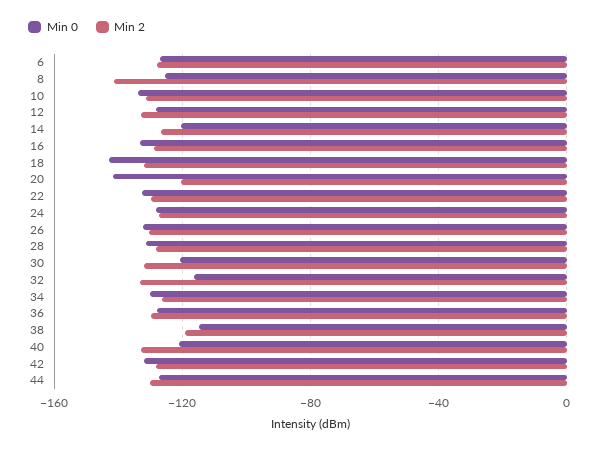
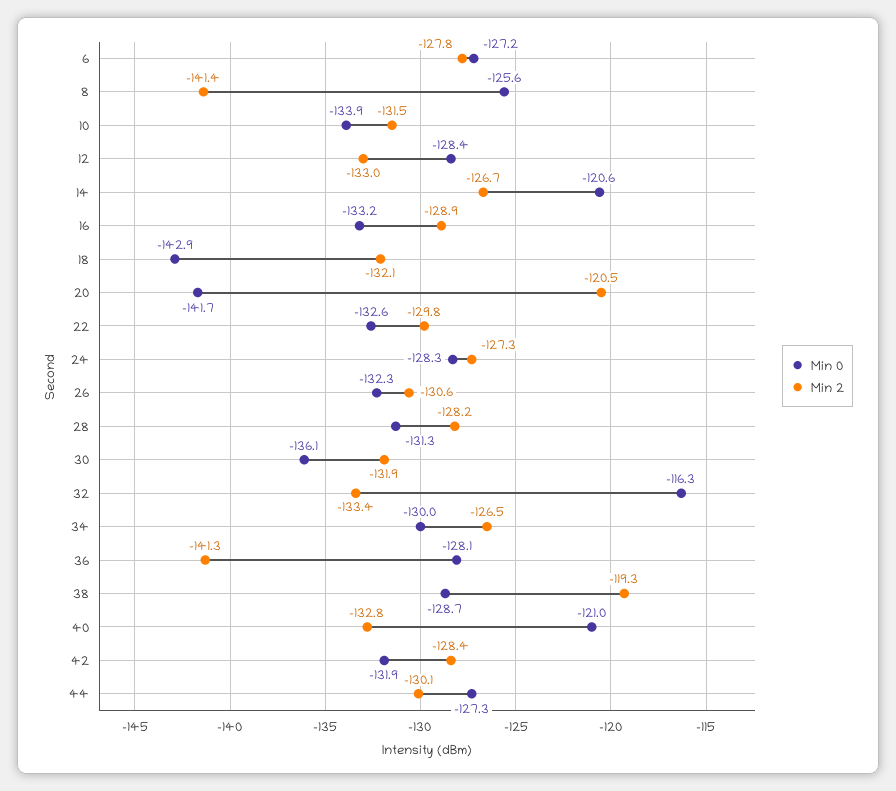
Min 0, 30: -120 -> -136.1
Min 2, 36: -130 -> -141.3
Min 0, 38: -115 -> -128.7

